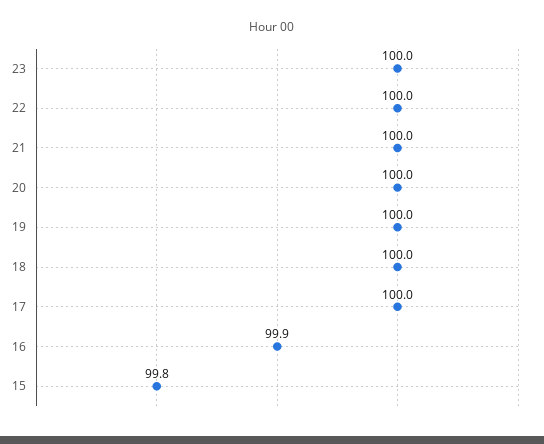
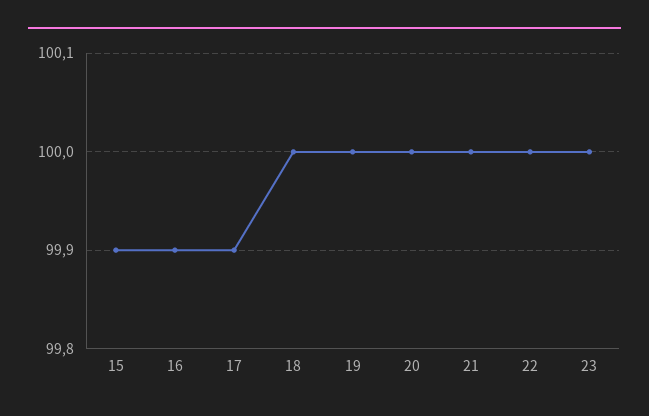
17: 100 -> 99.9
15: 99.8 -> 99.9

